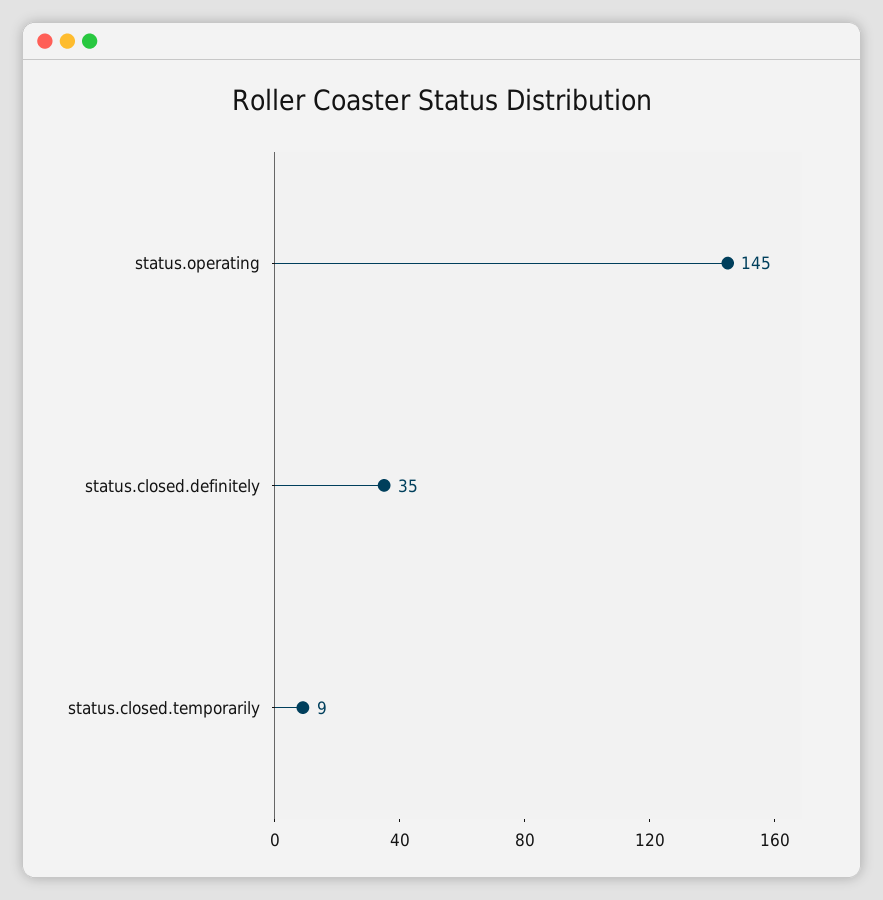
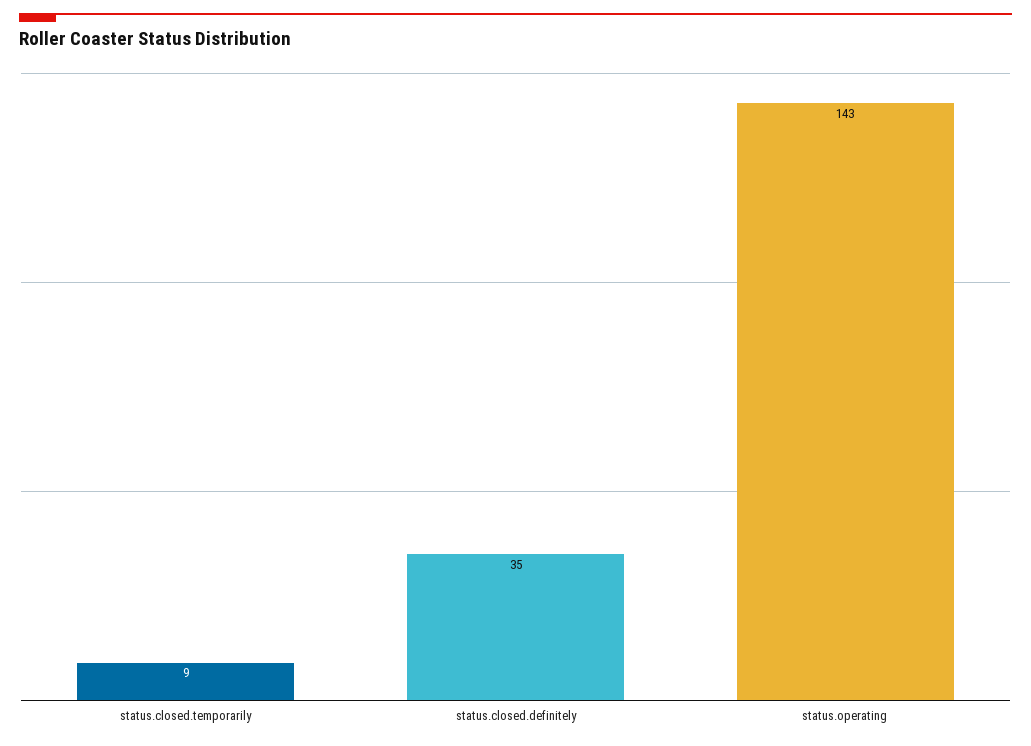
status.operating: 145 -> 143

